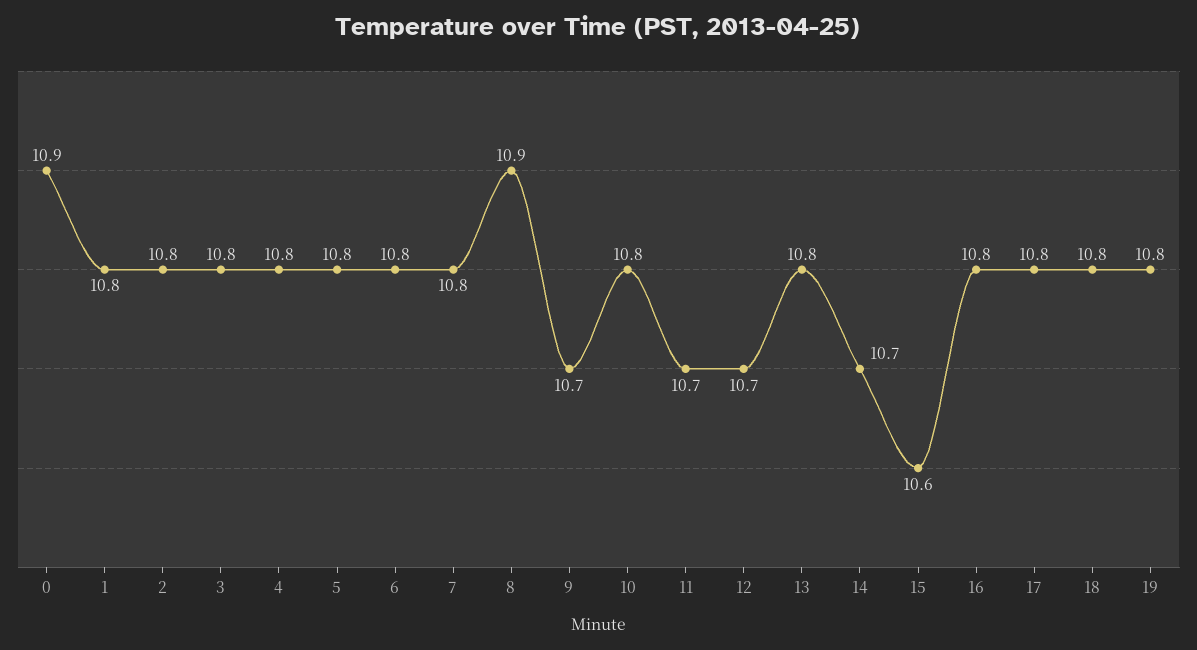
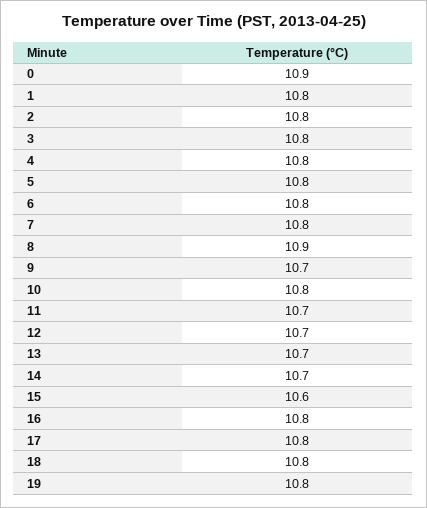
13: 10.8 -> 10.7

